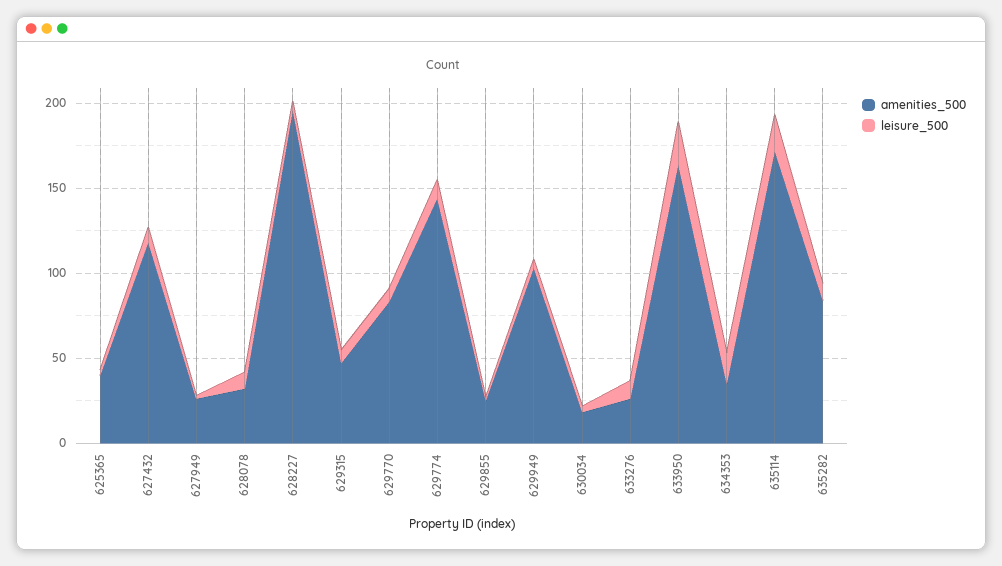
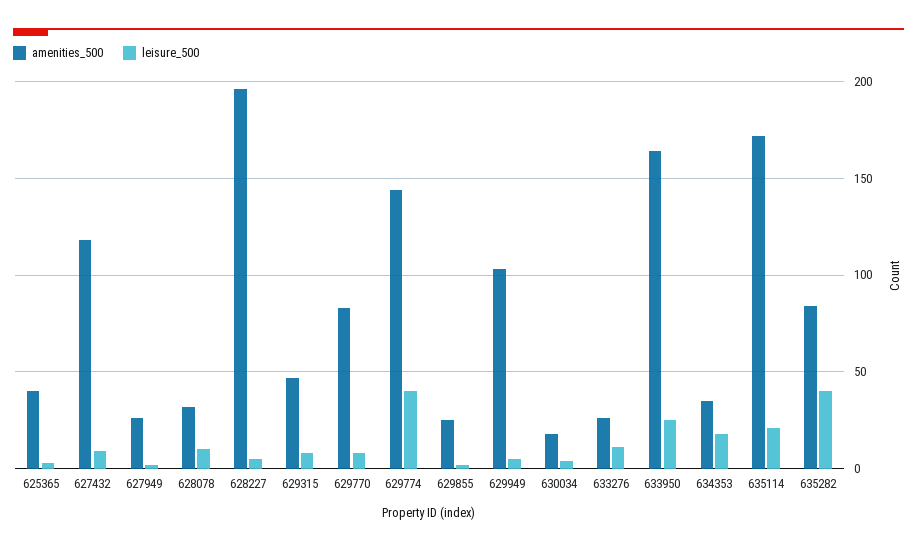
leisure_500, 629774: 10 -> 40
leisure_500, 635282: 10 -> 40

